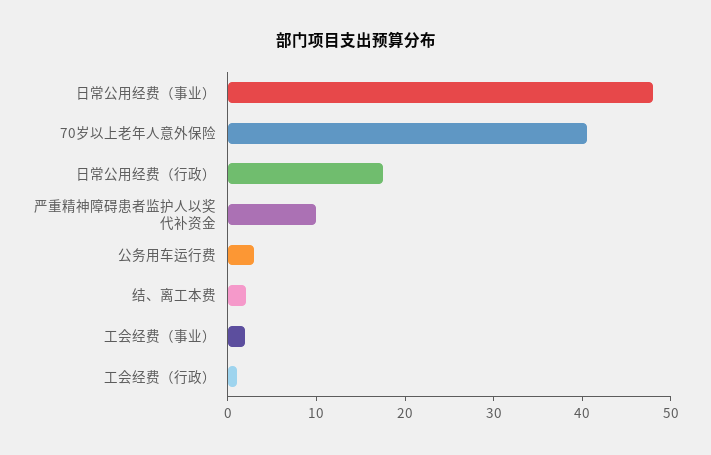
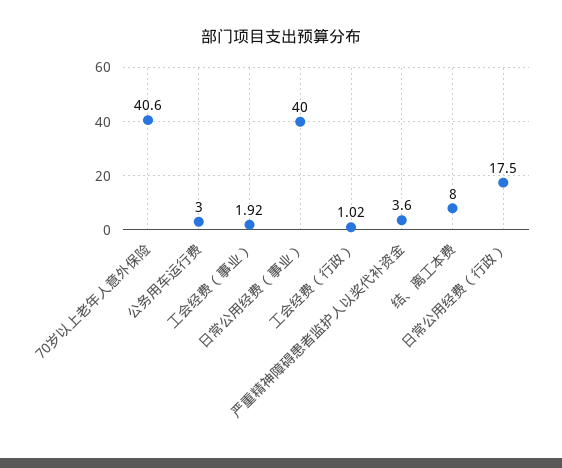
日常公用经费（事业）: 48 -> 40
严重精神障碍患者监护人以奖代补资金: 10 -> 3.6
结、离工本费: 2 -> 8

